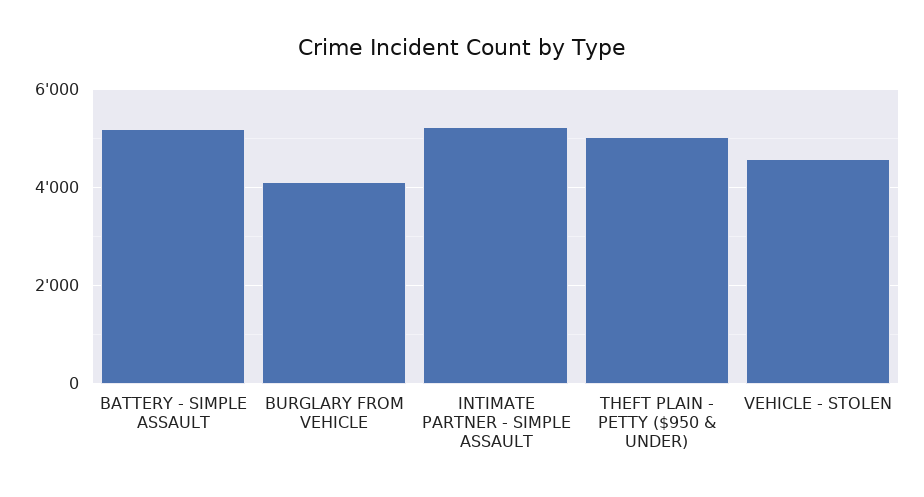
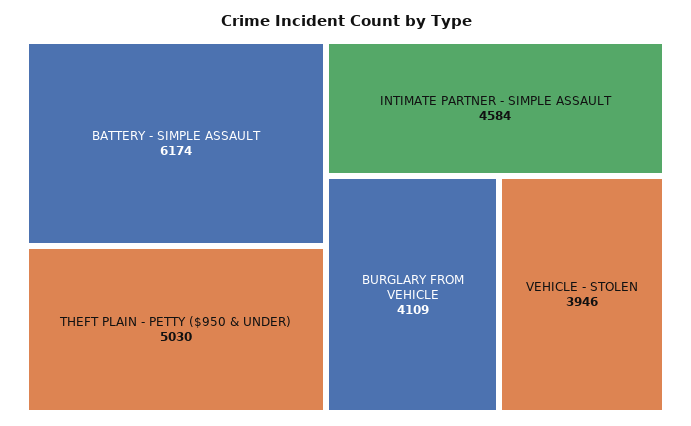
BATTERY - SIMPLE ASSAULT: 5200 -> 6174
INTIMATE PARTNER - SIMPLE ASSAULT: 5200 -> 4584
VEHICLE - STOLEN: 4600 -> 3946

